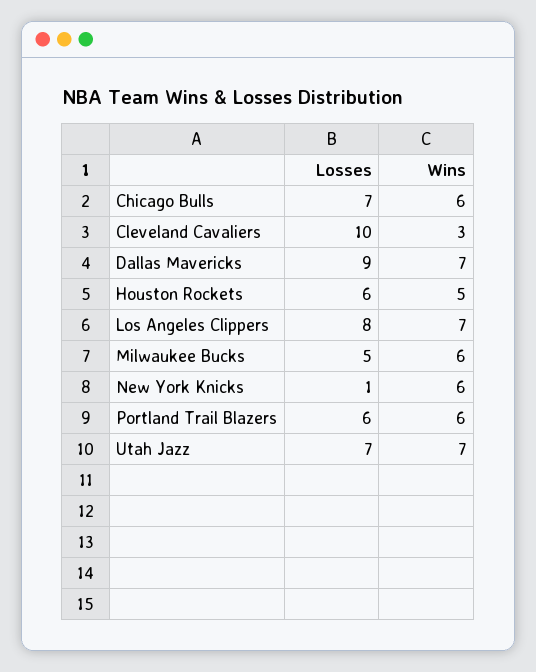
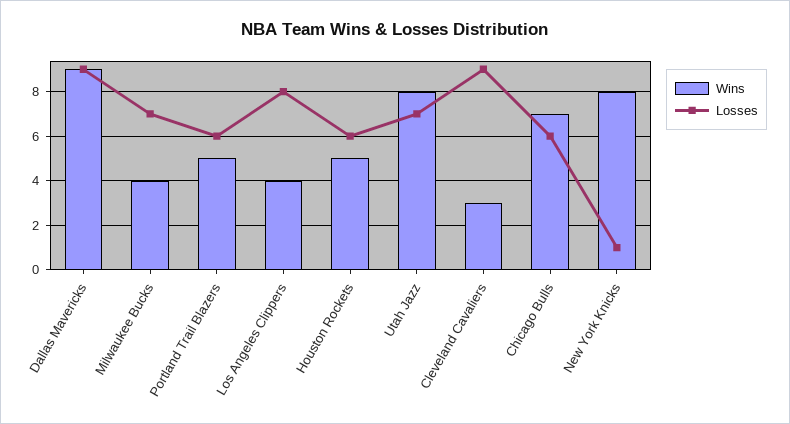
Losses, Chicago Bulls: 7 -> 6
Wins, Chicago Bulls: 6 -> 7
Losses, Cleveland Cavaliers: 10 -> 9
Wins, Dallas Mavericks: 7 -> 9
Wins, Los Angeles Clippers: 7 -> 4
Losses, Milwaukee Bucks: 5 -> 7
Wins, Milwaukee Bucks: 6 -> 4
Wins, New York Knicks: 6 -> 8
Wins, Portland Trail Blazers: 6 -> 5
Wins, Utah Jazz: 7 -> 8

